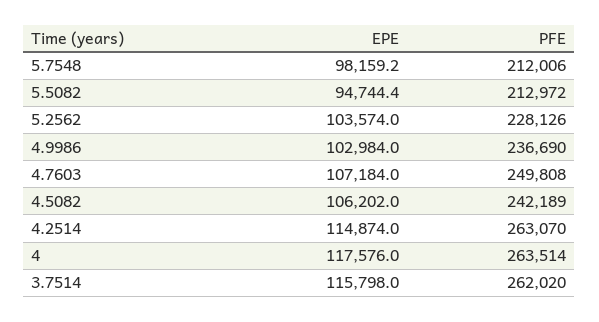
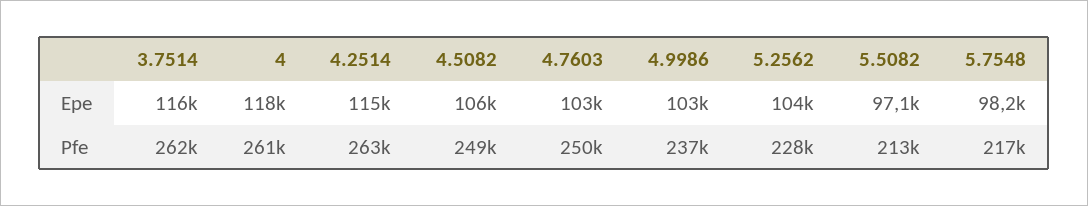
PFE, 5.7548: 212006 -> 217000
EPE, 5.5082: 94744.4 -> 97100
EPE, 4.7603: 107184 -> 103000
PFE, 4.5082: 242189 -> 249000
PFE, 4: 263514 -> 261000

